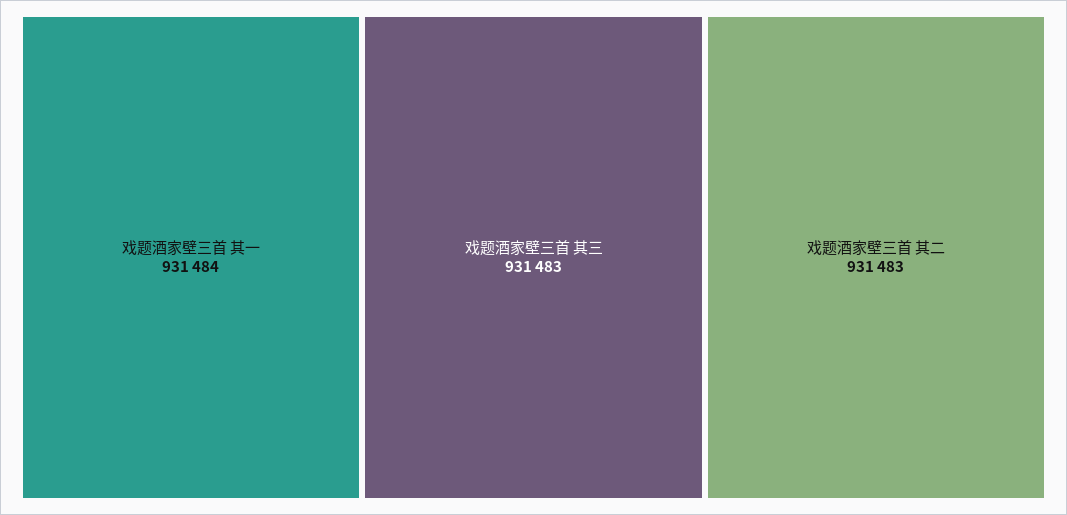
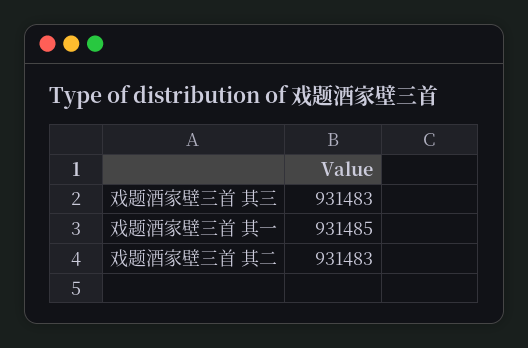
戏题酒家壁三首 其一: 931484 -> 931485

